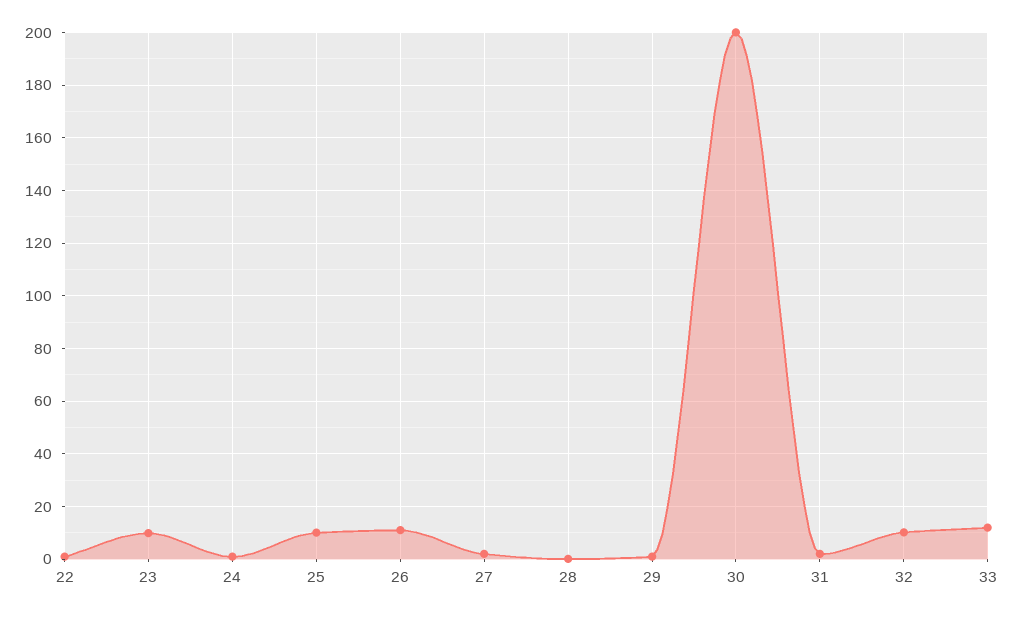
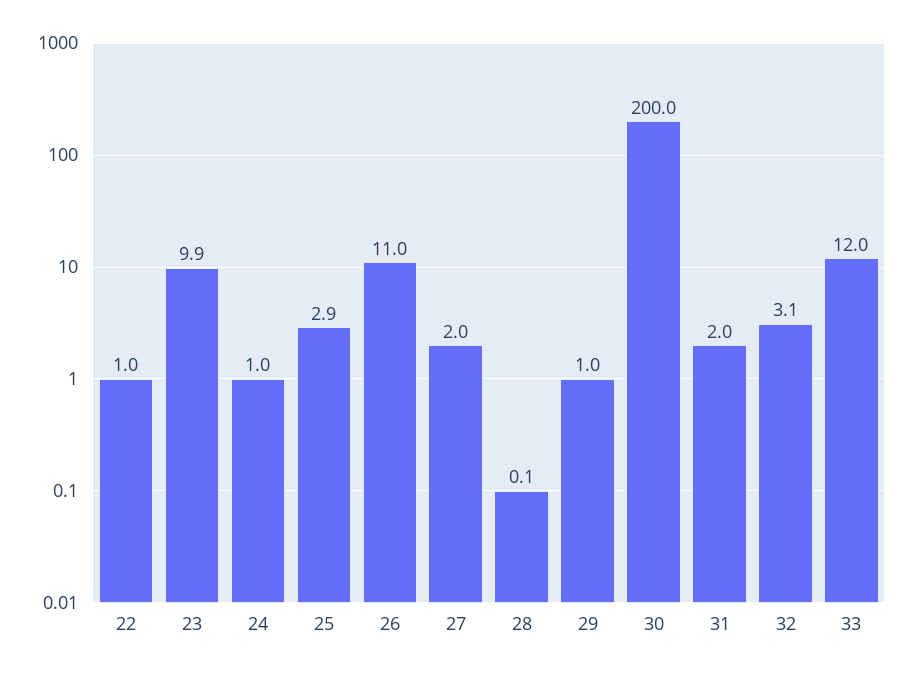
25: 10 -> 2.9
32: 10 -> 3.1

